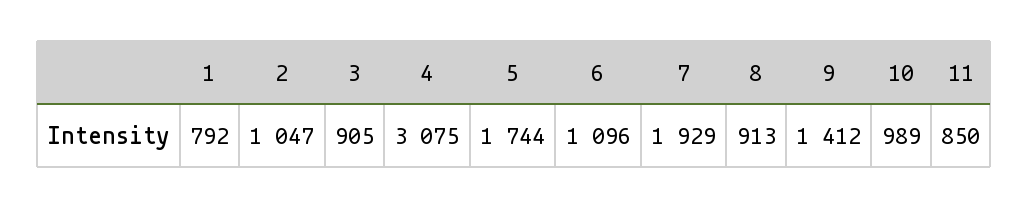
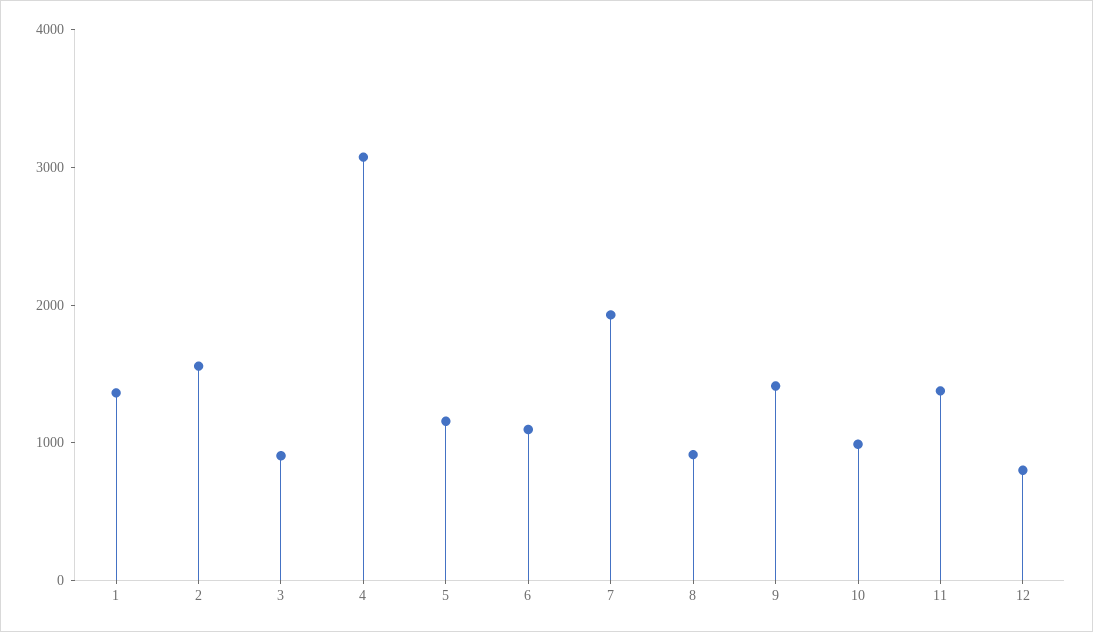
1: 792 -> 1400
2: 1047 -> 1600
5: 1744 -> 1200
11: 850 -> 1400
12: none -> 800

